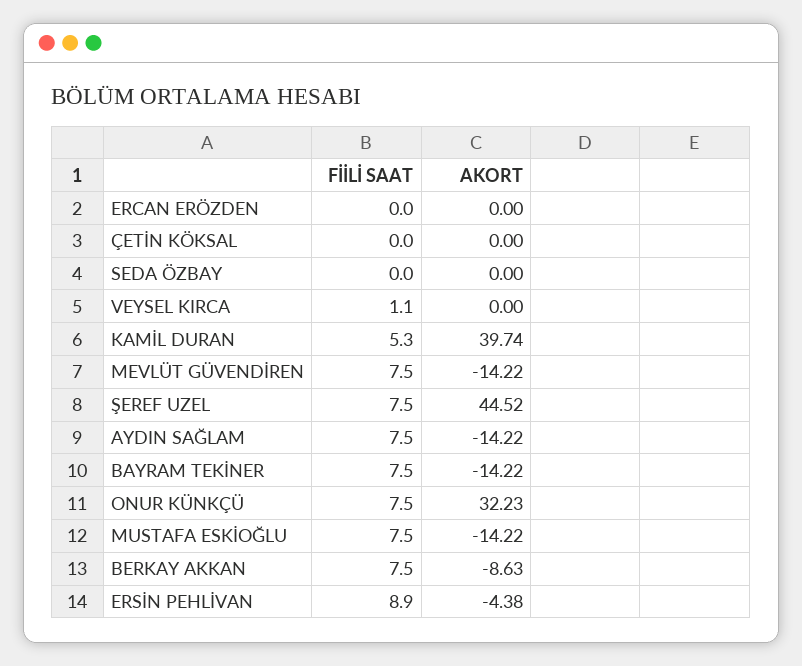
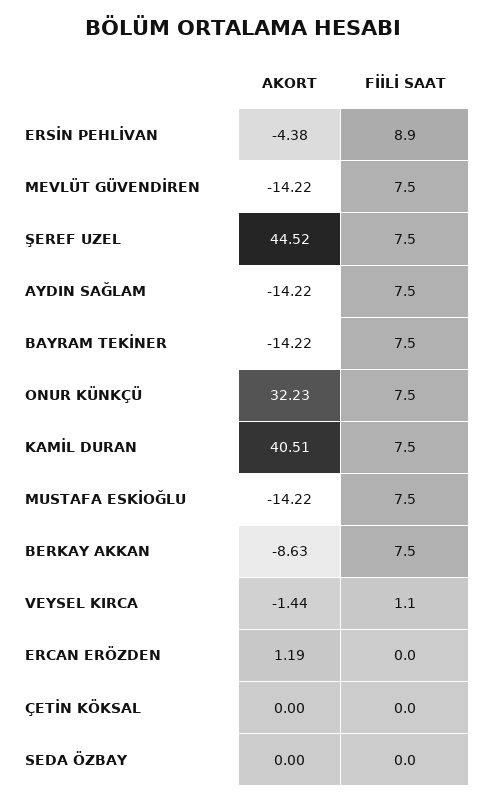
AKORT, ERCAN ERÖZDEN: 0 -> 1.19
AKORT, VEYSEL KIRCA: 0 -> -1.44
FİİLİ SAAT, KAMİL DURAN: 5.3 -> 7.5
AKORT, KAMİL DURAN: 39.74 -> 40.51

